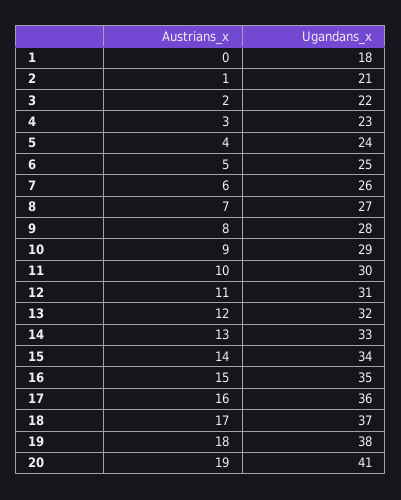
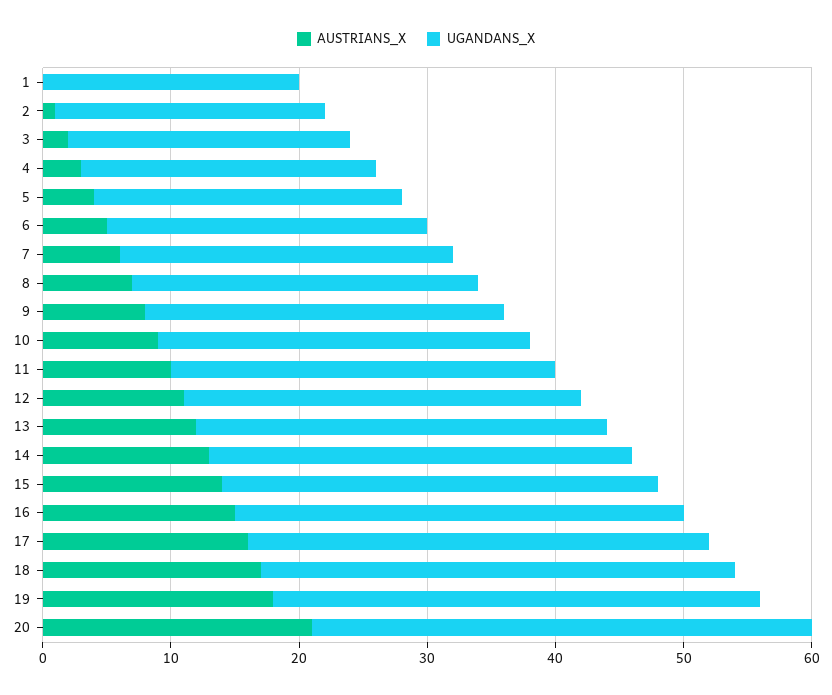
Ugandans_x, 1: 18 -> 20
Austrians_x, 20: 19 -> 21
Ugandans_x, 20: 41 -> 39

